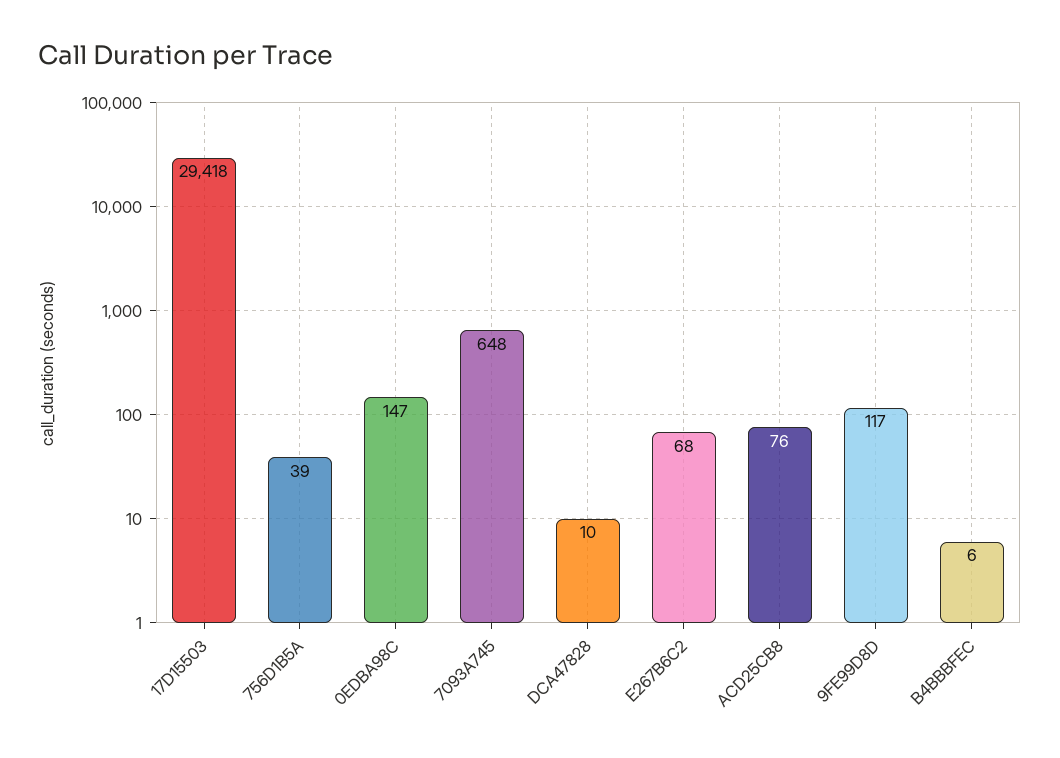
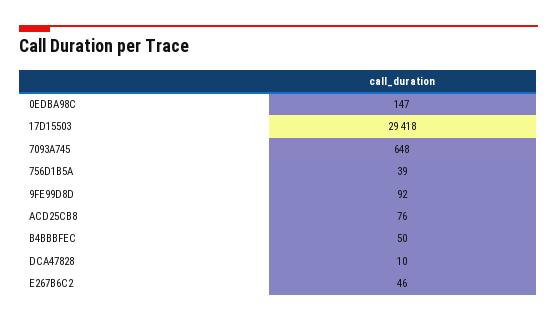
E267B6C2: 68 -> 46
9FE99D8D: 117 -> 92
B4BBBFEC: 6 -> 50

